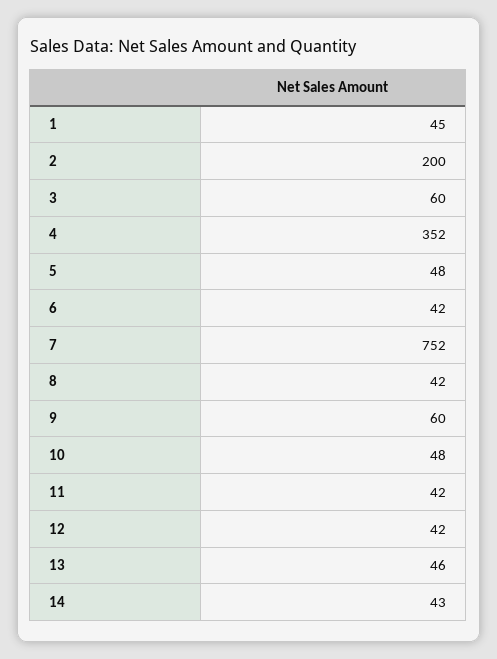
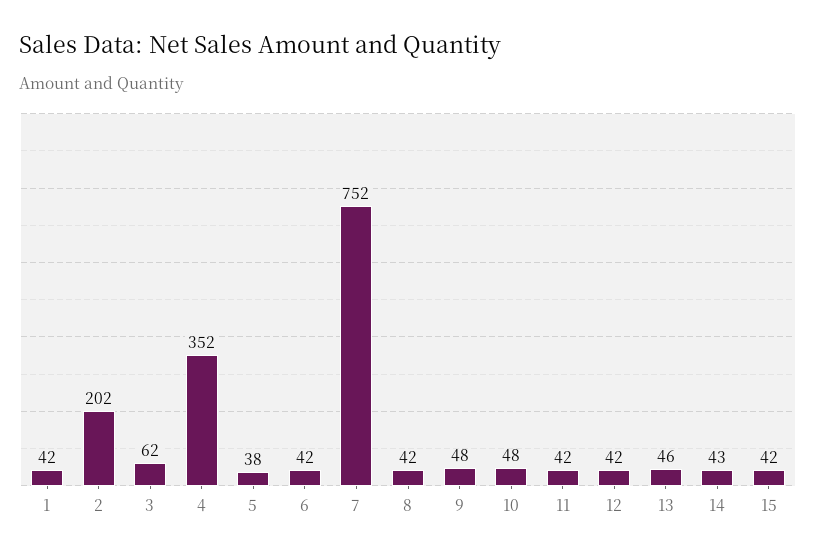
1: 45 -> 42
2: 200 -> 202
3: 60 -> 62
5: 48 -> 38
9: 60 -> 48
15: none -> 42

